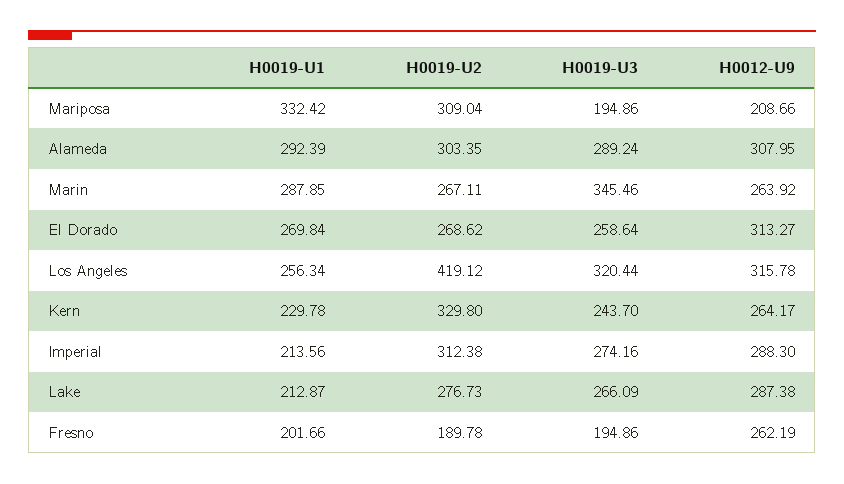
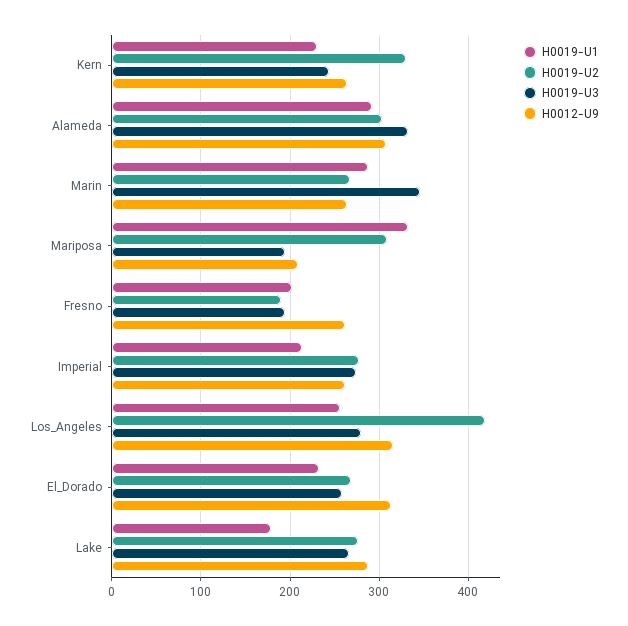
H0019-U3, Alameda: 289.24 -> 330
H0019-U1, El Dorado: 269.84 -> 230
H0019-U3, Los Angeles: 320.44 -> 280
H0019-U2, Imperial: 312.38 -> 280
H0012-U9, Imperial: 288.3 -> 260
H0019-U1, Lake: 212.87 -> 180

